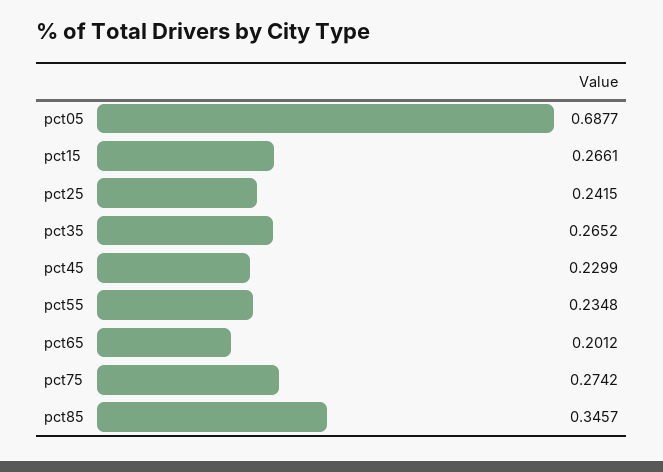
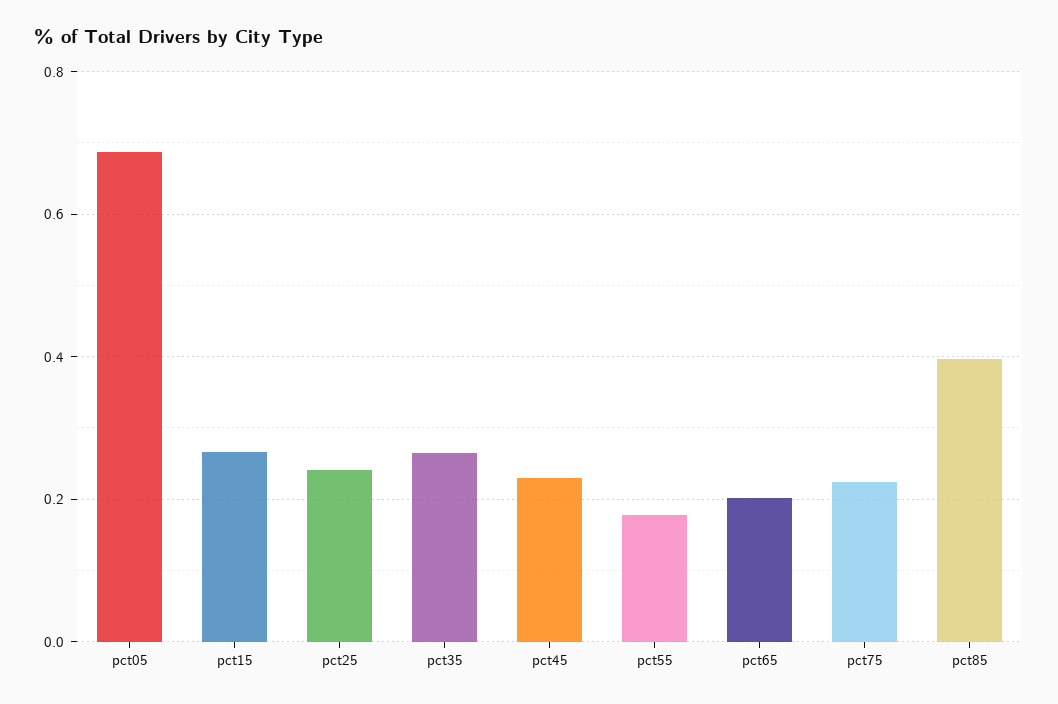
pct55: 0.2348 -> 0.18
pct75: 0.2742 -> 0.22
pct85: 0.3457 -> 0.4

